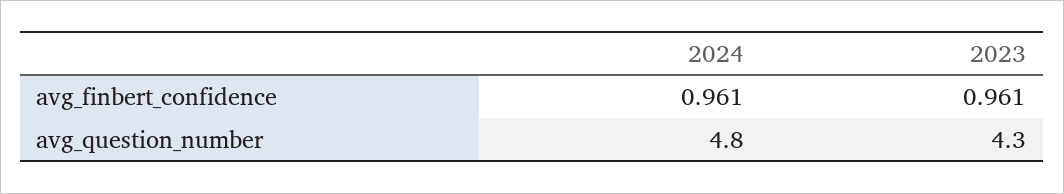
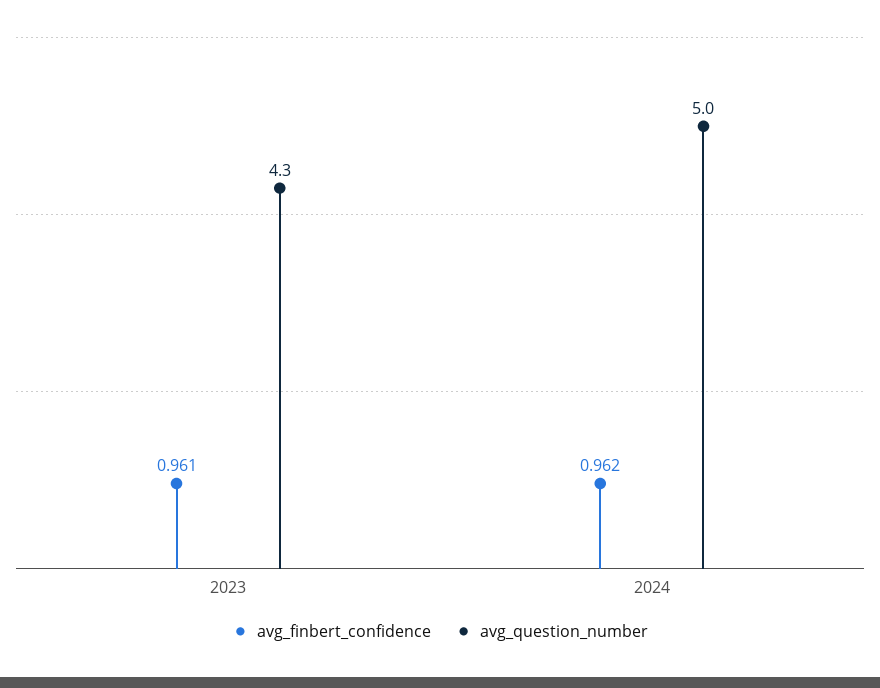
avg_finbert_confidence, 2024: 0.961 -> 0.962
avg_question_number, 2024: 4.8 -> 5

